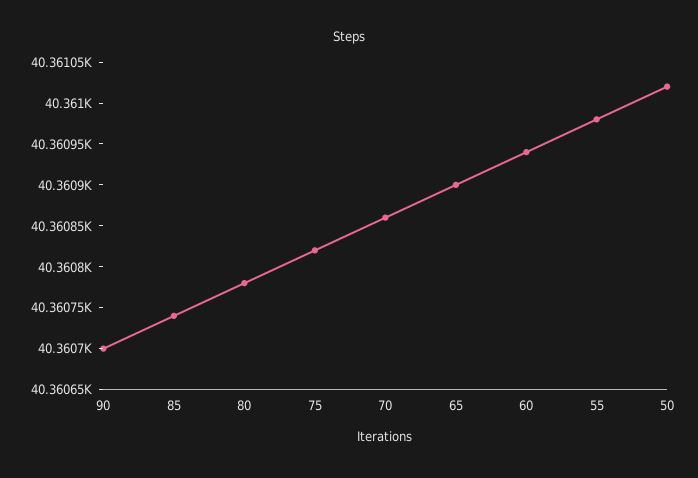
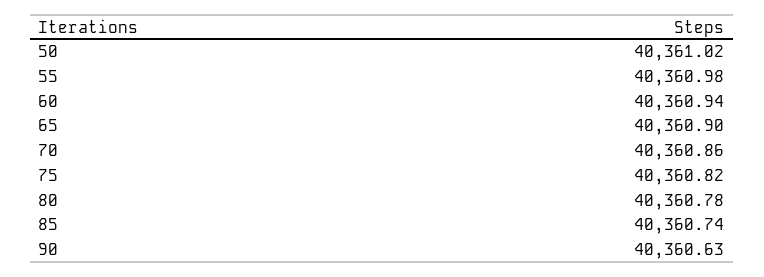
90: 40360.7 -> 40360.63

